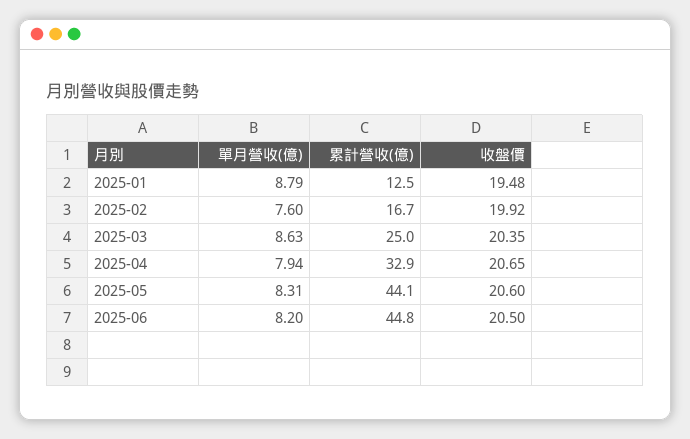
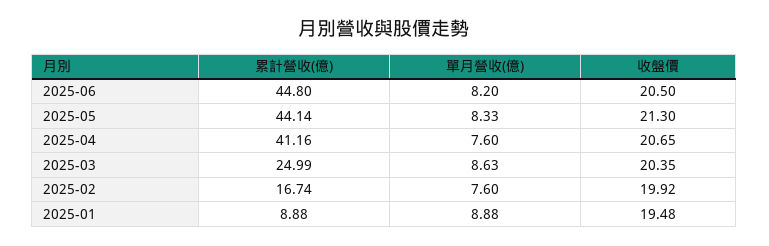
單月營收(億), 2025-01: 8.79 -> 8.88
累計營收(億), 2025-01: 12.5 -> 8.88
單月營收(億), 2025-04: 7.94 -> 7.6
累計營收(億), 2025-04: 32.9 -> 41.16
單月營收(億), 2025-05: 8.31 -> 8.33
收盤價, 2025-05: 20.6 -> 21.3

